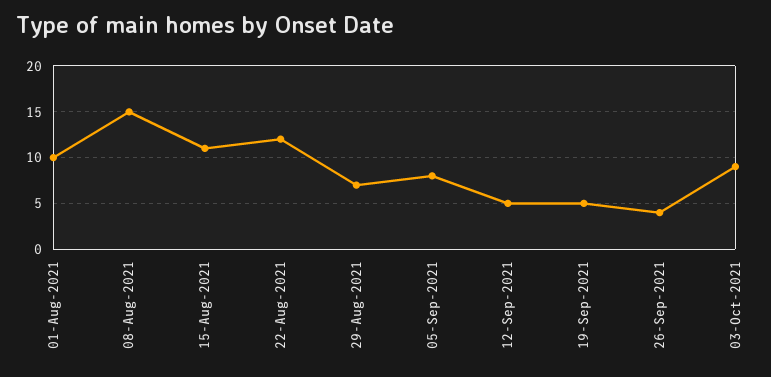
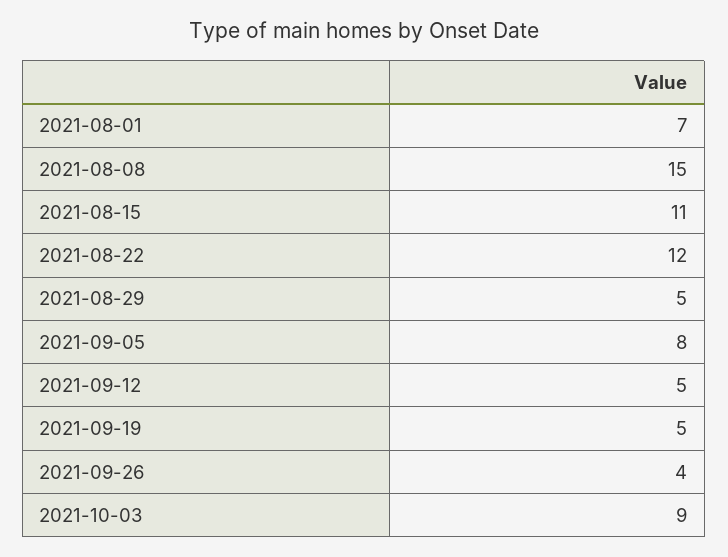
01-Aug-2021: 10 -> 7
29-Aug-2021: 7 -> 5

